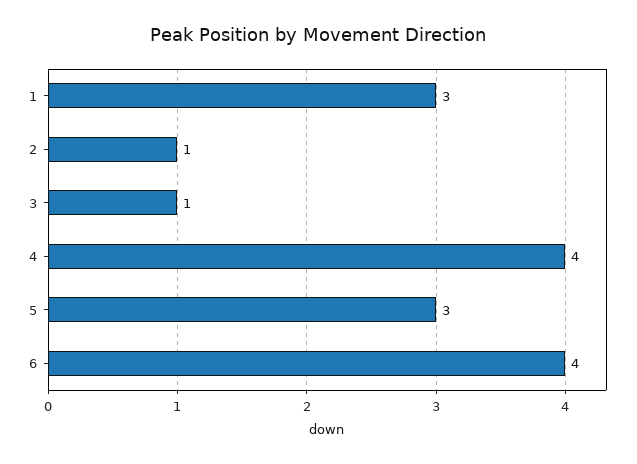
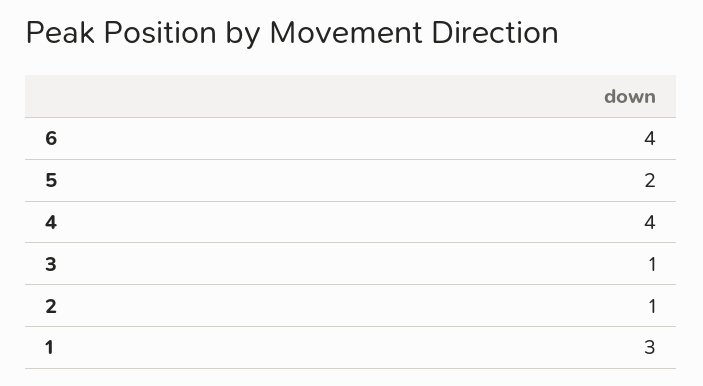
5: 3 -> 2

